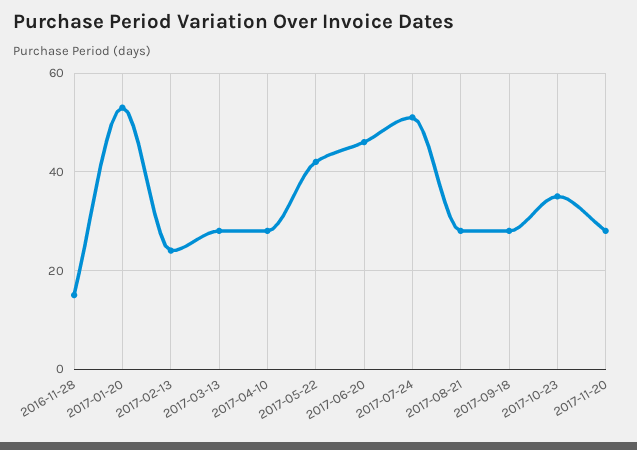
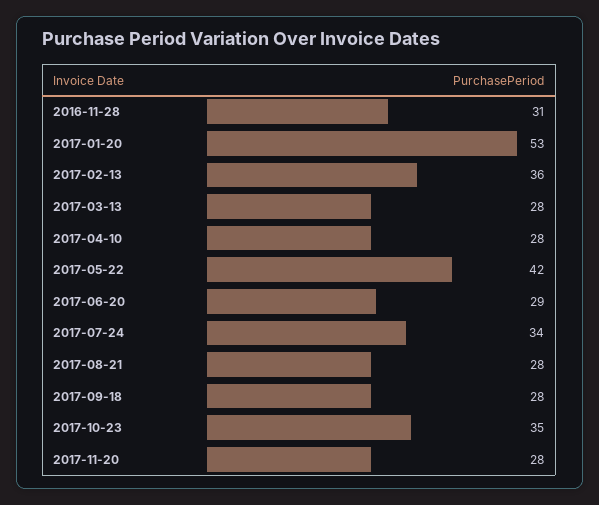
2016-11-28: 15 -> 31
2017-02-13: 25 -> 36
2017-06-20: 45 -> 29
2017-07-24: 50 -> 34

